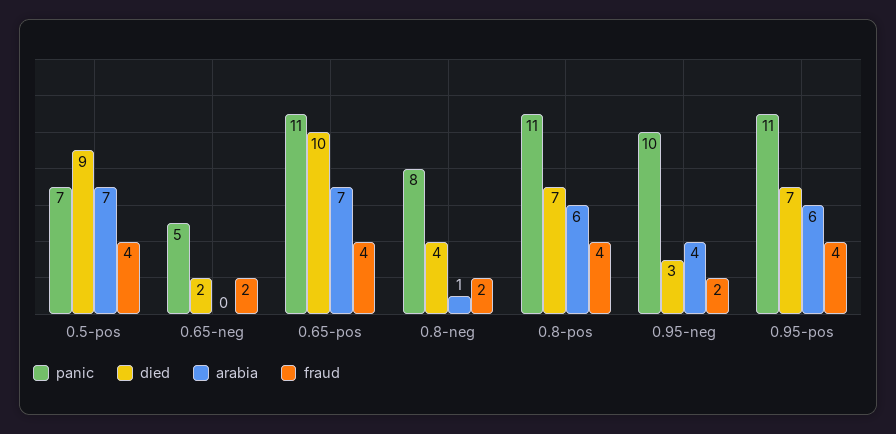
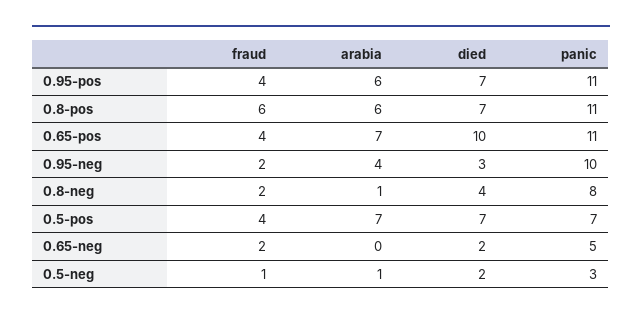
died, 0.5-pos: 9 -> 7
fraud, 0.8-pos: 4 -> 6
fraud, 0.5-neg: none -> 1
arabia, 0.5-neg: none -> 1
died, 0.5-neg: none -> 2
panic, 0.5-neg: none -> 3

